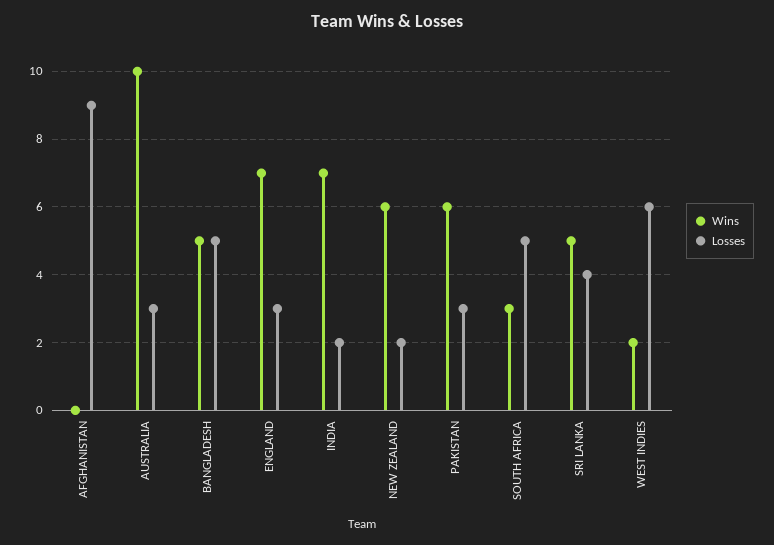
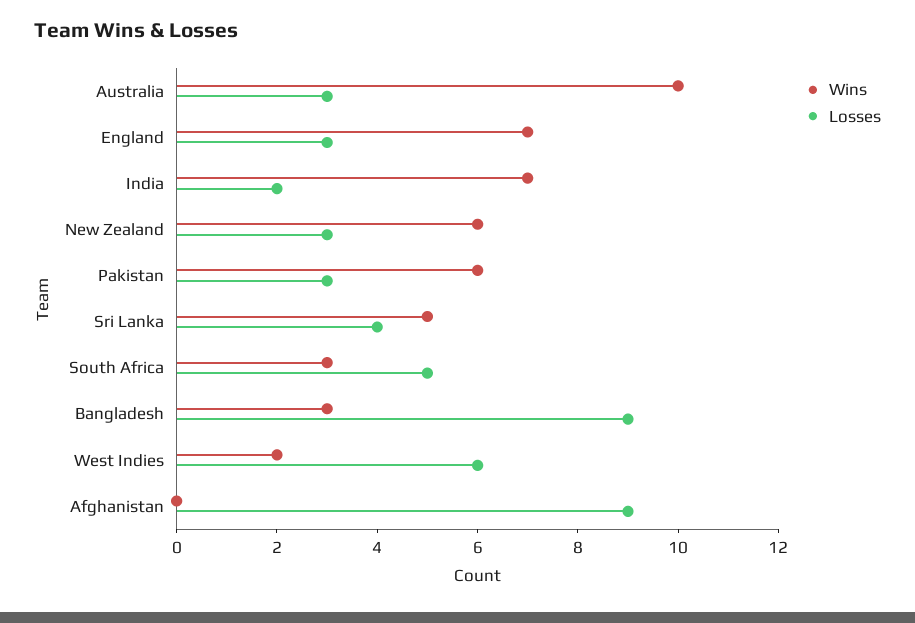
Wins, BANGLADESH: 5 -> 3
Losses, BANGLADESH: 5 -> 9
Losses, NEW ZEALAND: 2 -> 3

